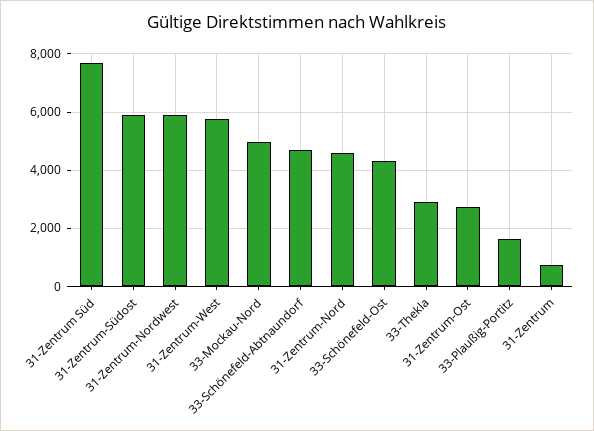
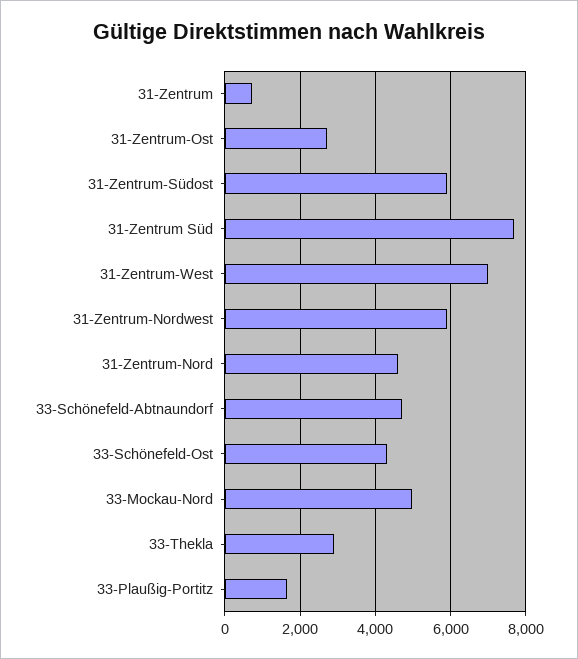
31-Zentrum-West: 5750 -> 7000

